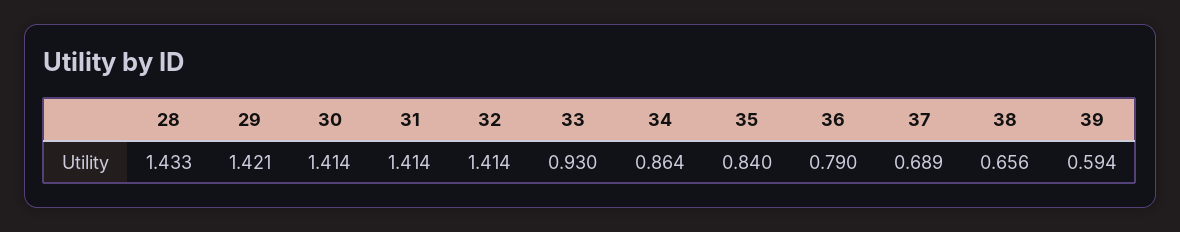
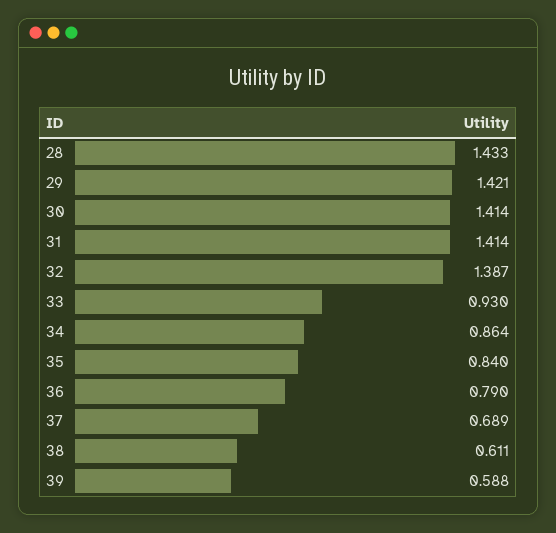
32: 1.414 -> 1.387
38: 0.656 -> 0.611
39: 0.594 -> 0.588

